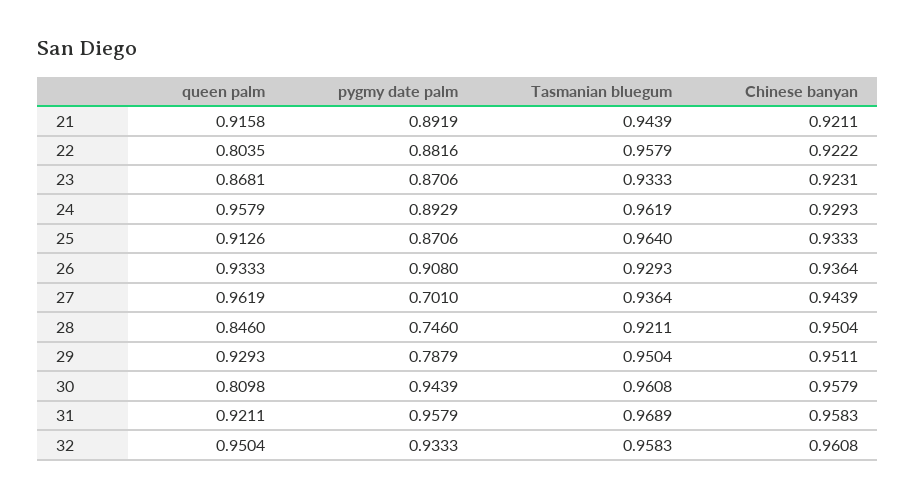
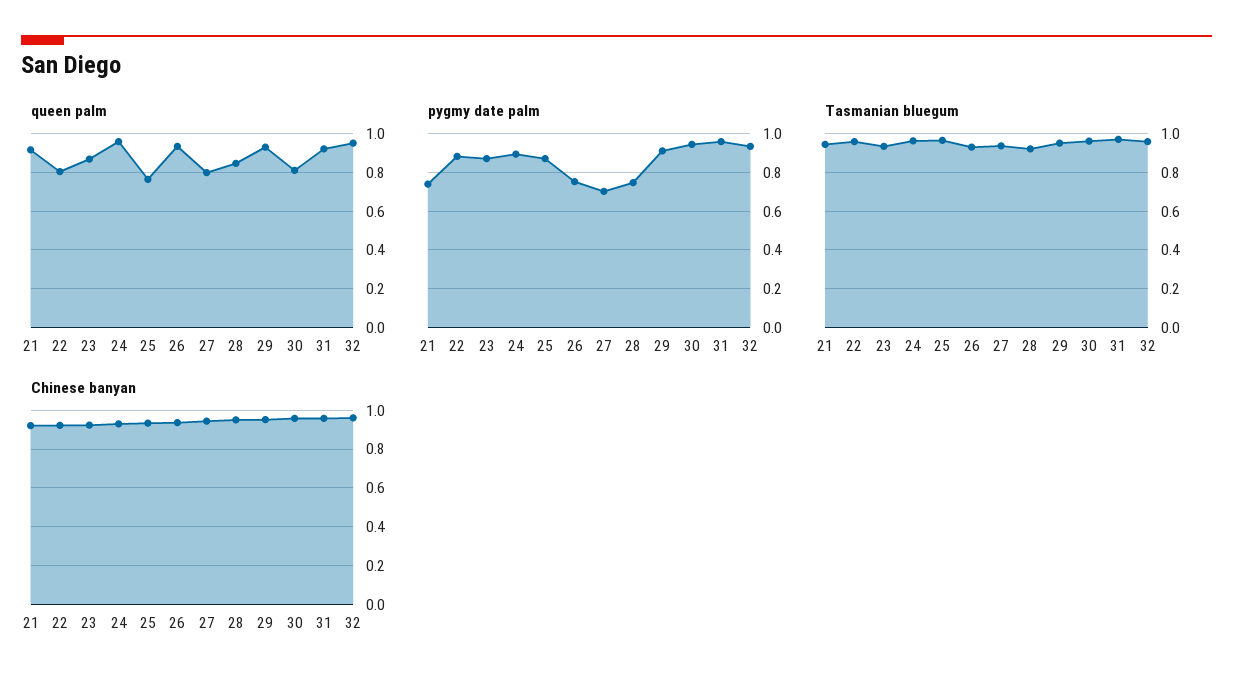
pygmy date palm, 21: 0.8919 -> 0.75
queen palm, 25: 0.9126 -> 0.75
pygmy date palm, 26: 0.908 -> 0.75
queen palm, 27: 0.9619 -> 0.8
pygmy date palm, 29: 0.7879 -> 0.9

